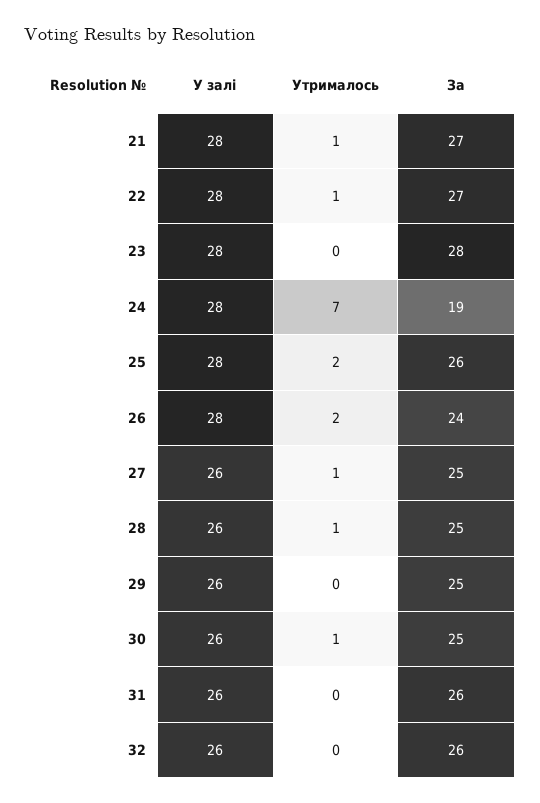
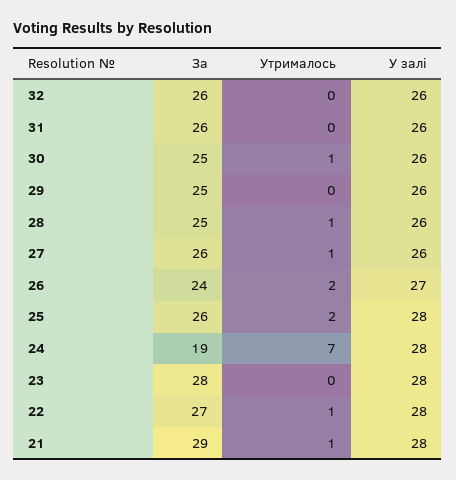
За, 21: 27 -> 29
У залі, 26: 28 -> 27
За, 27: 25 -> 26

